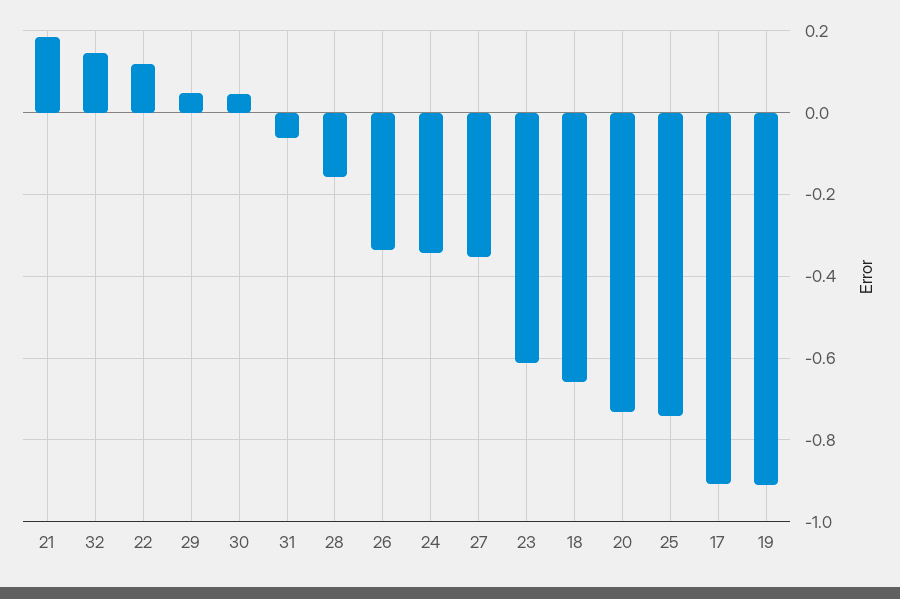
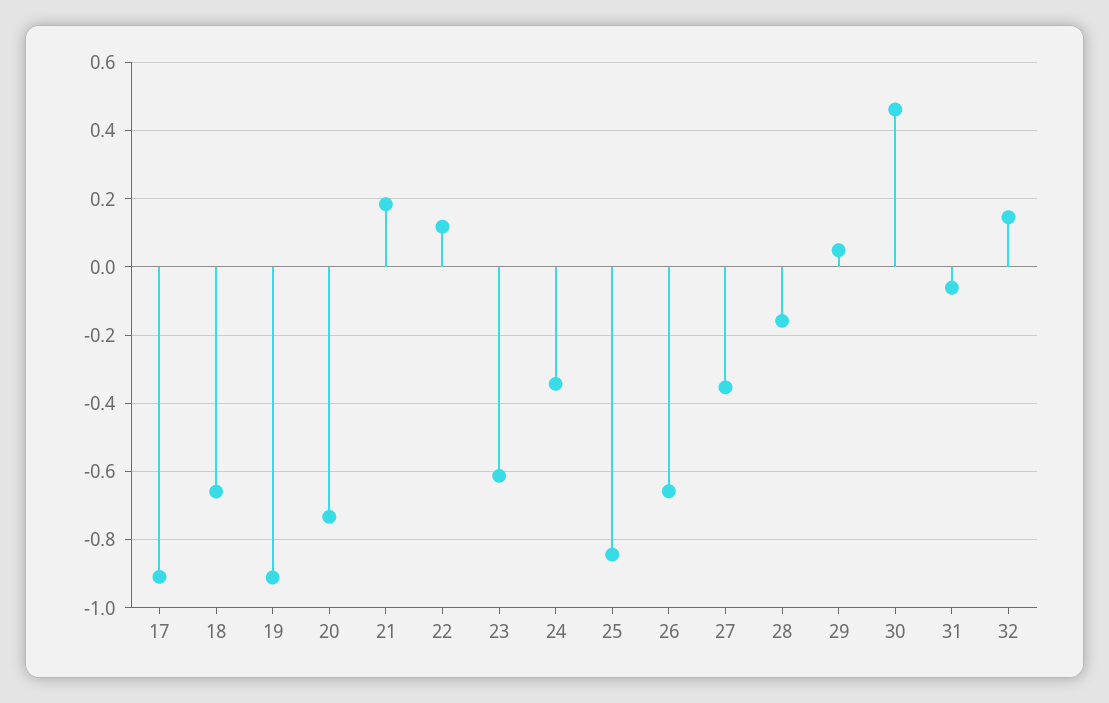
30: 0.04 -> 0.46
26: -0.34 -> -0.66
25: -0.74 -> -0.84

